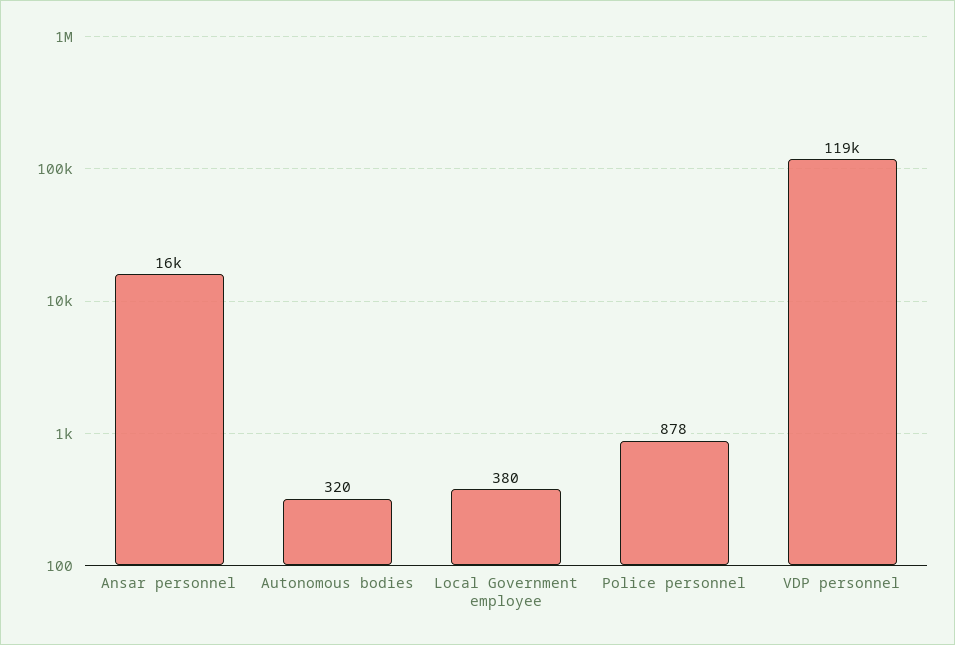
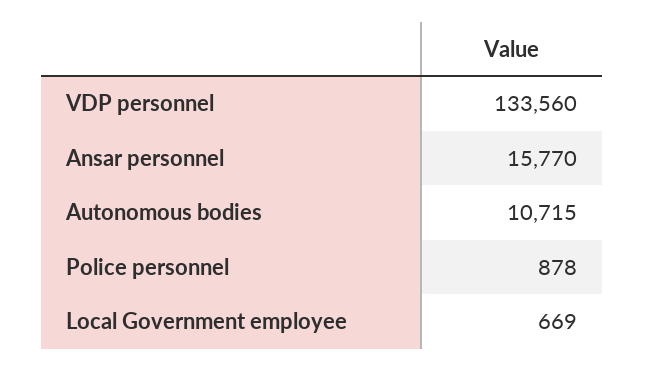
Autonomous bodies: 320 -> 10715
Local Government employee: 380 -> 669
VDP personnel: 119000 -> 133560

